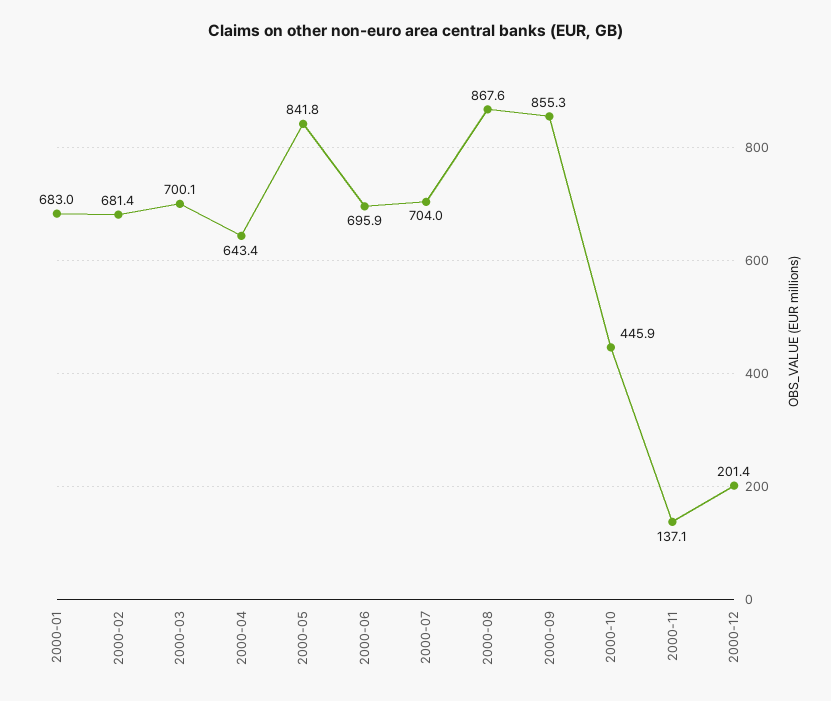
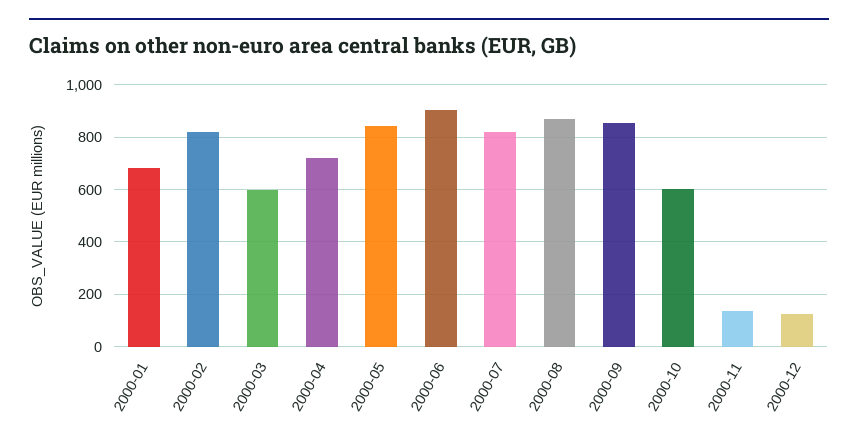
2000-02: 681.4 -> 825
2000-03: 700.1 -> 600
2000-04: 643.4 -> 725
2000-06: 695.9 -> 900
2000-07: 704 -> 825
2000-10: 445.9 -> 600
2000-12: 201.4 -> 125

